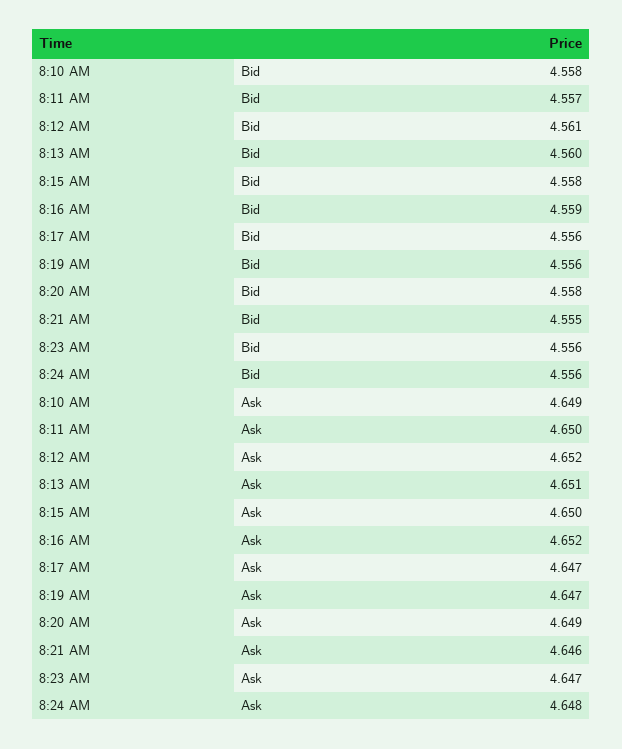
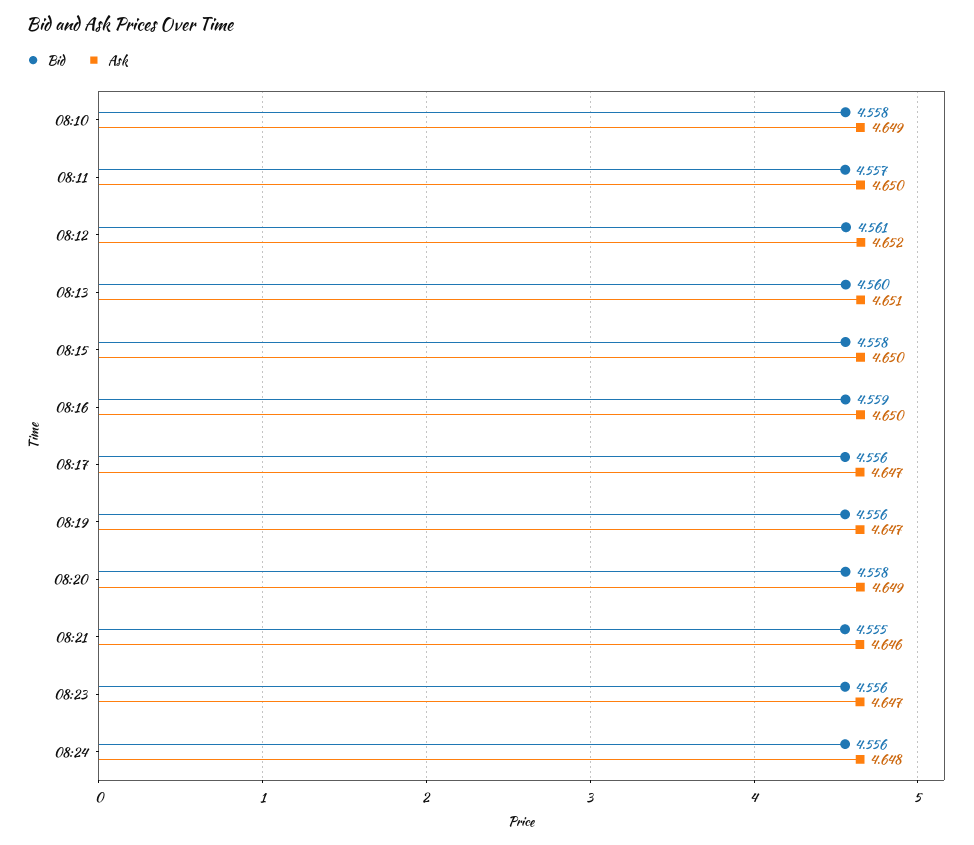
Ask, 8:16 AM: 4.652 -> 4.65

